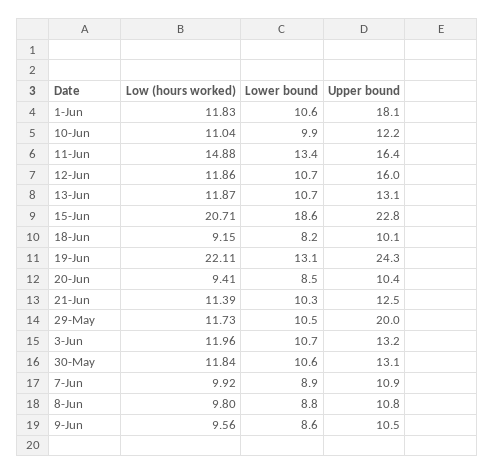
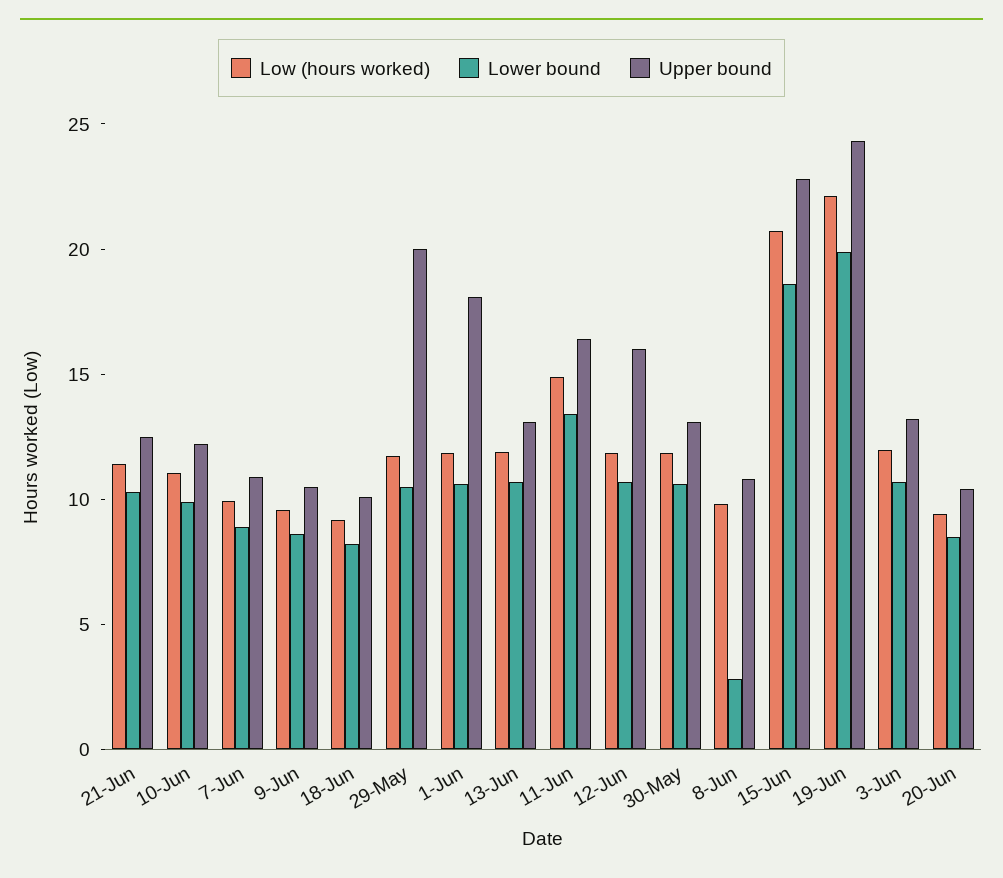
Lower bound, 19-Jun: 13.1 -> 20
Lower bound, 8-Jun: 8.8 -> 3

